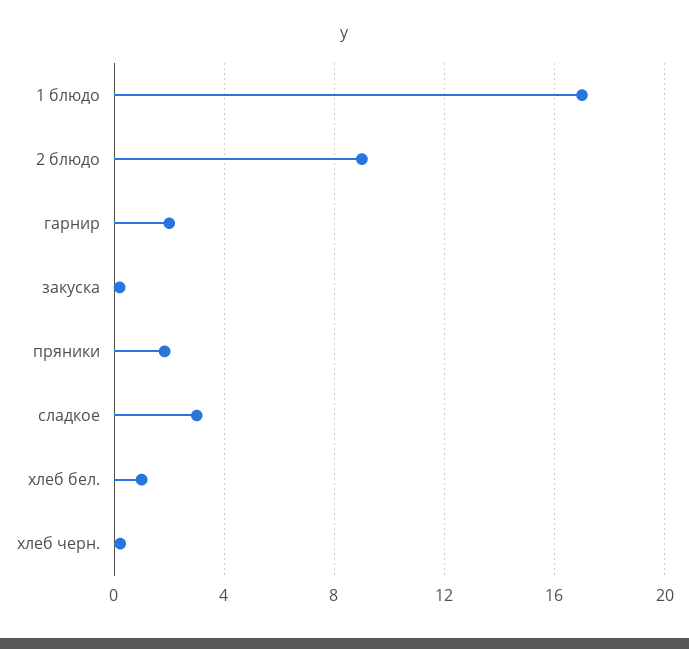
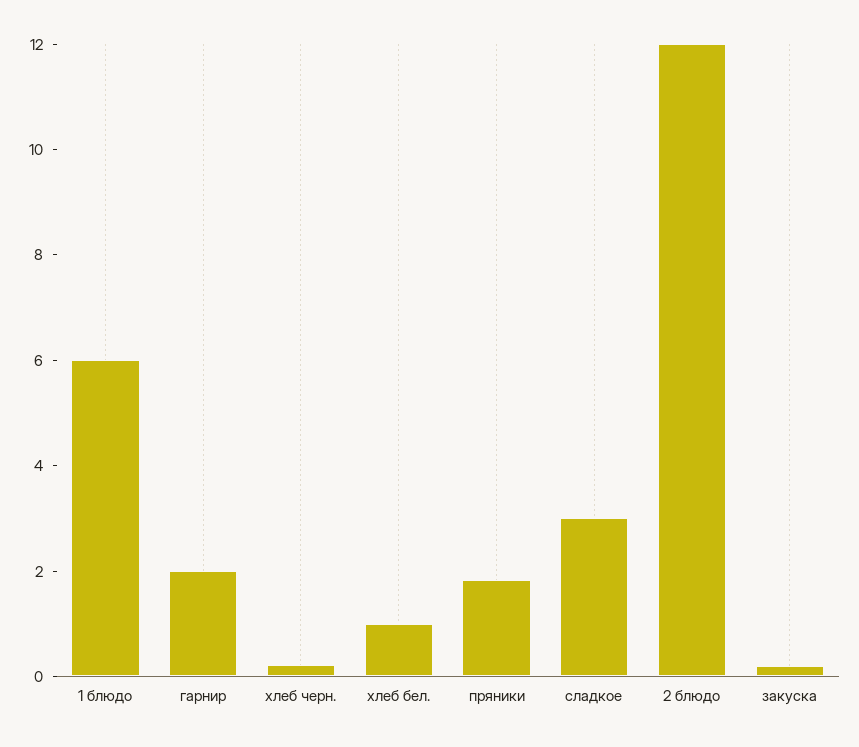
1 блюдо: 17 -> 6
2 блюдо: 9 -> 12

